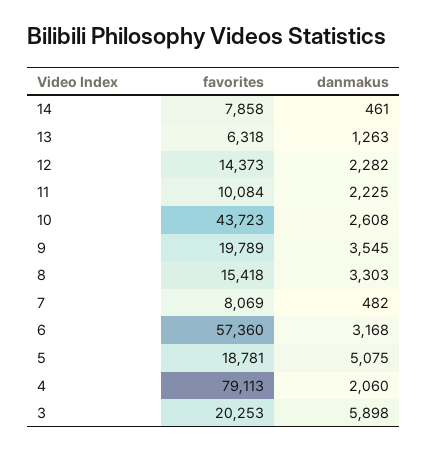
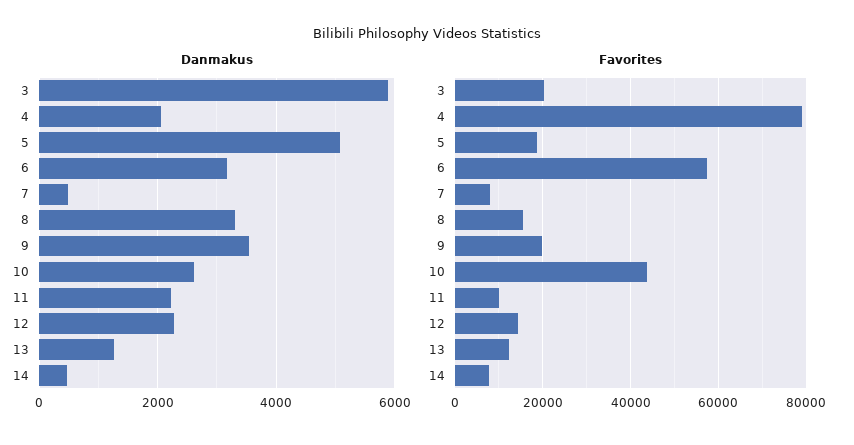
favorites, 13: 6318 -> 12000

